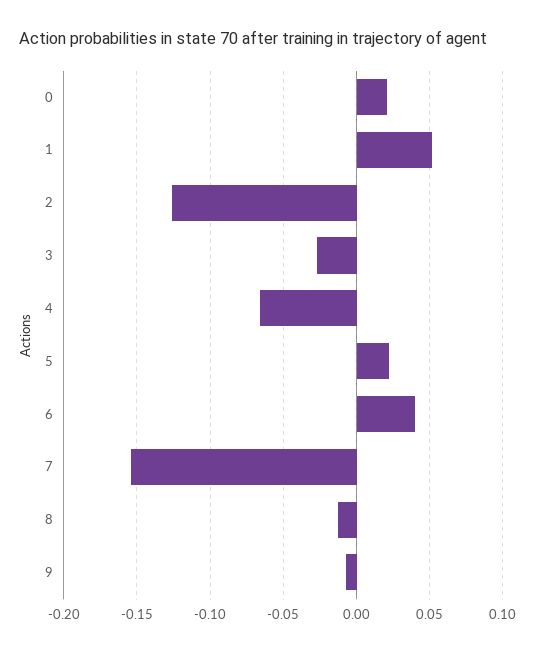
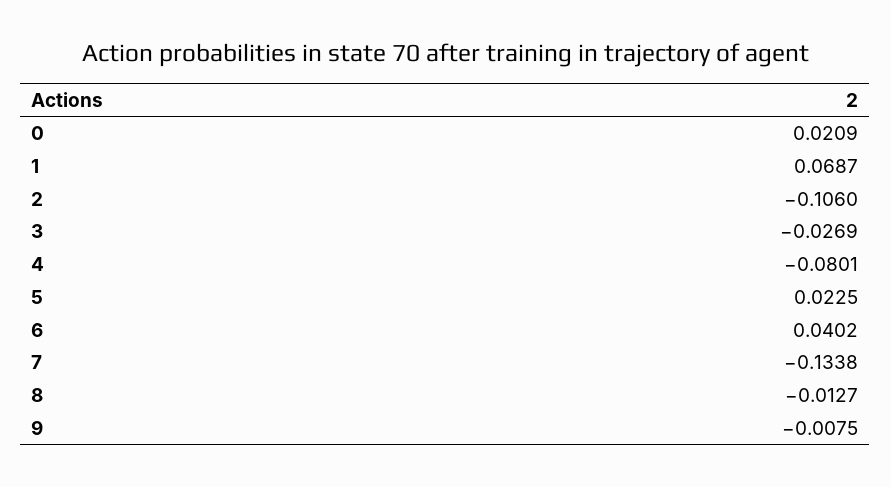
1: 0.05 -> 0.0687
2: -0.125 -> -0.106
4: -0.065 -> -0.0801
7: -0.155 -> -0.1338

